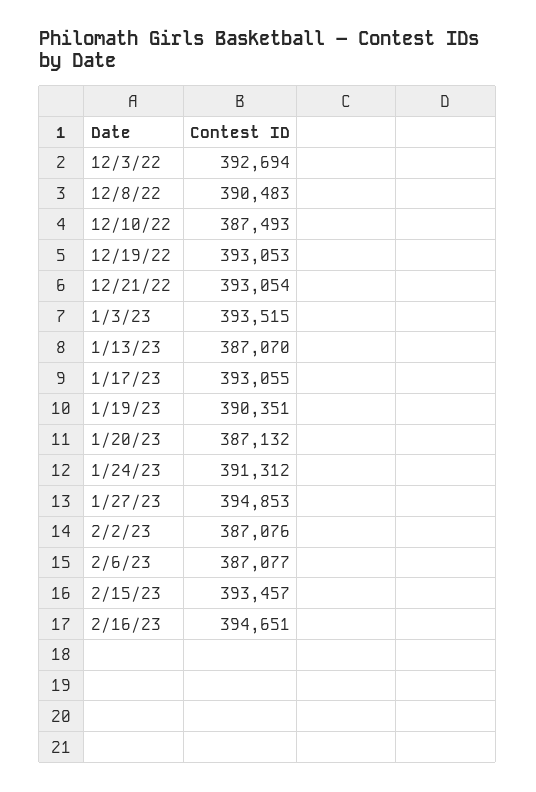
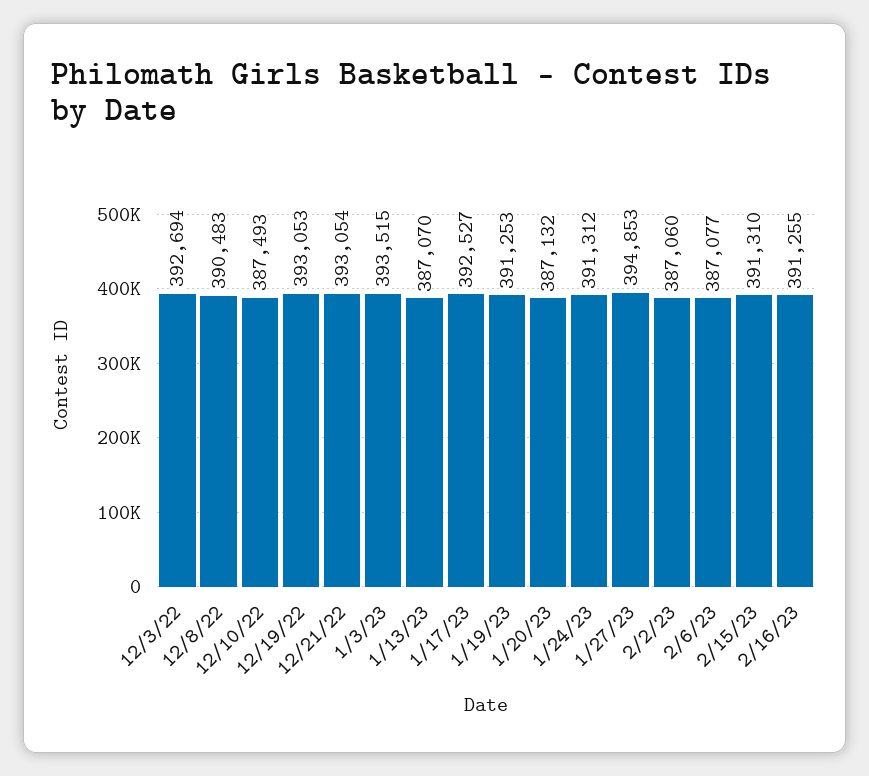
1/17/23: 393055 -> 392527
1/19/23: 390351 -> 391253
2/2/23: 387076 -> 387060
2/15/23: 393457 -> 391310
2/16/23: 394651 -> 391255

